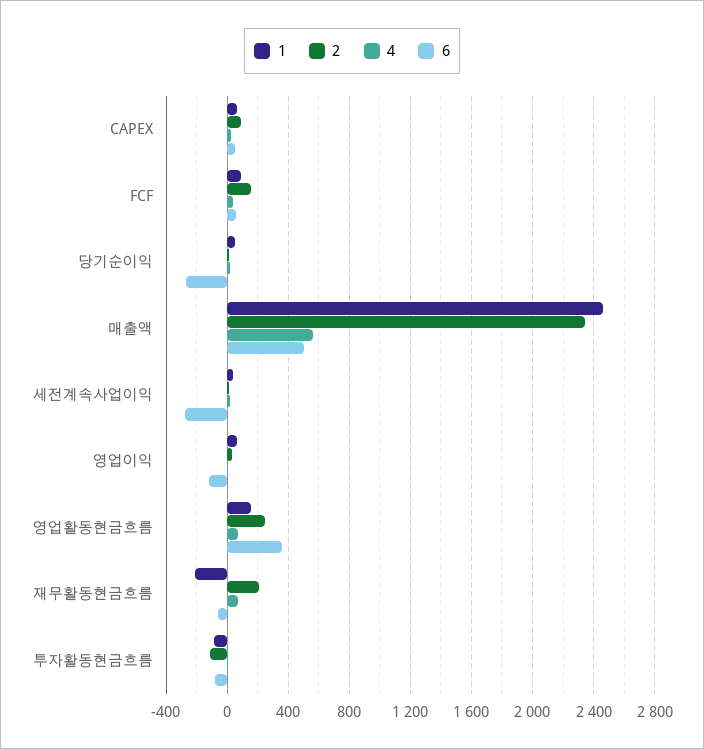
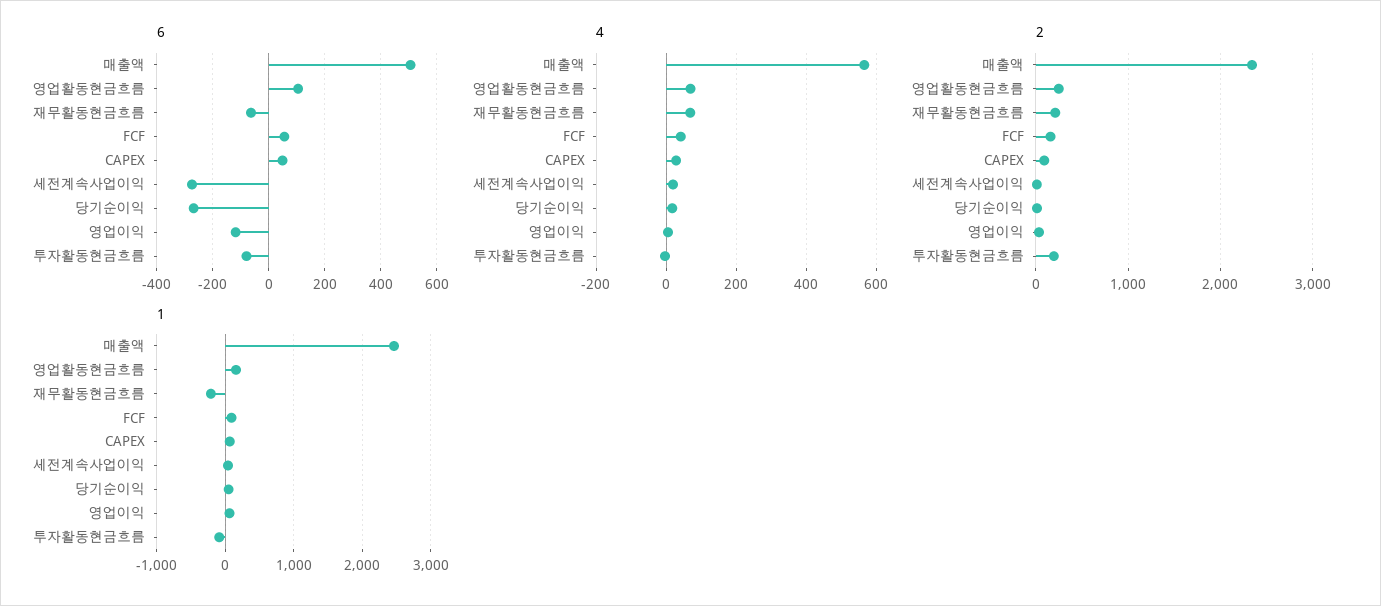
6, 영업활동현금흐름: 350 -> 100
2, 투자활동현금흐름: -100 -> 200

